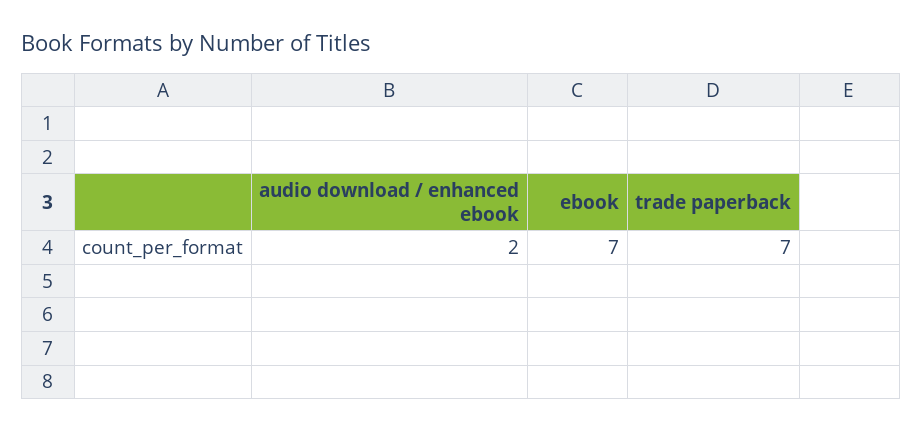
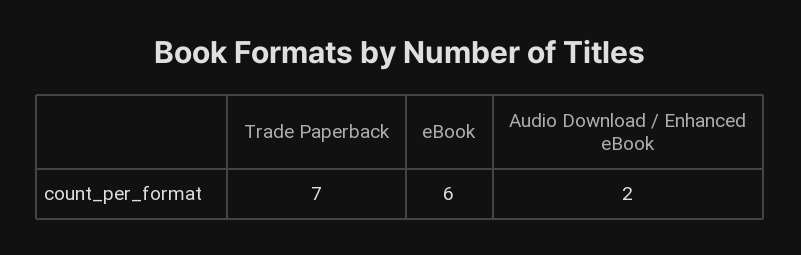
ebook: 7 -> 6

